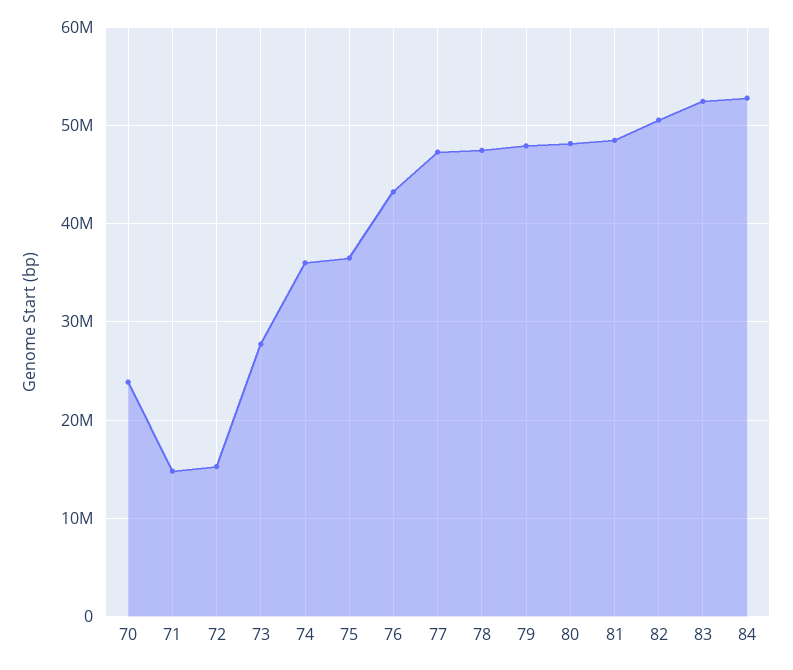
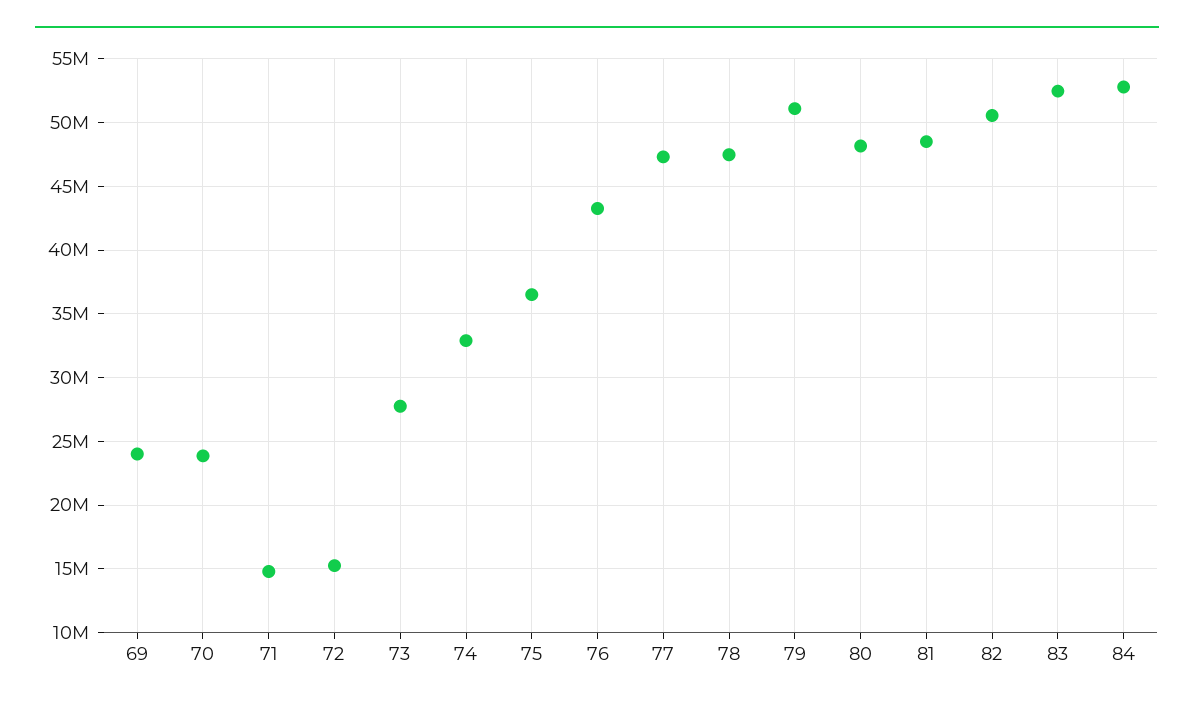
74: 36000000 -> 33000000
79: 48000000 -> 51000000
69: none -> 24000000

